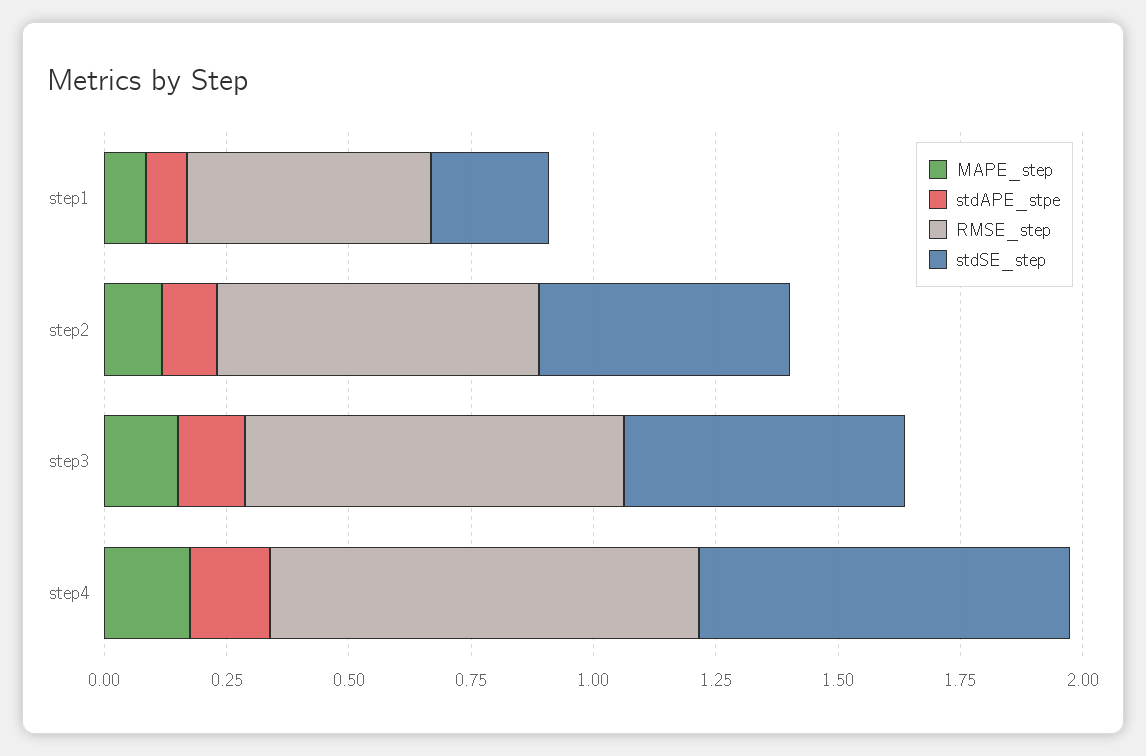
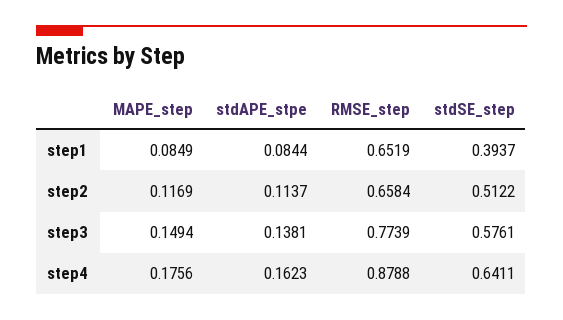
RMSE_step, step1: 0.5 -> 0.6519
stdSE_step, step1: 0.25 -> 0.3937
stdSE_step, step4: 0.75 -> 0.6411

